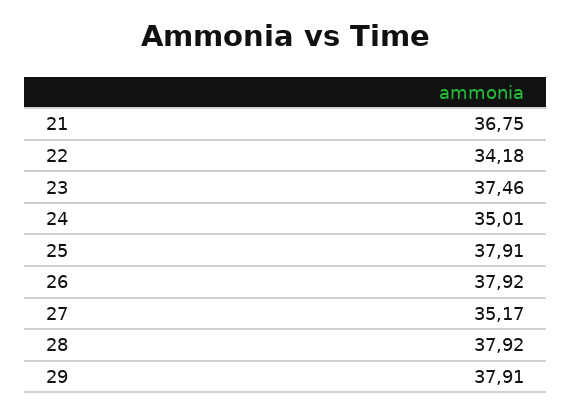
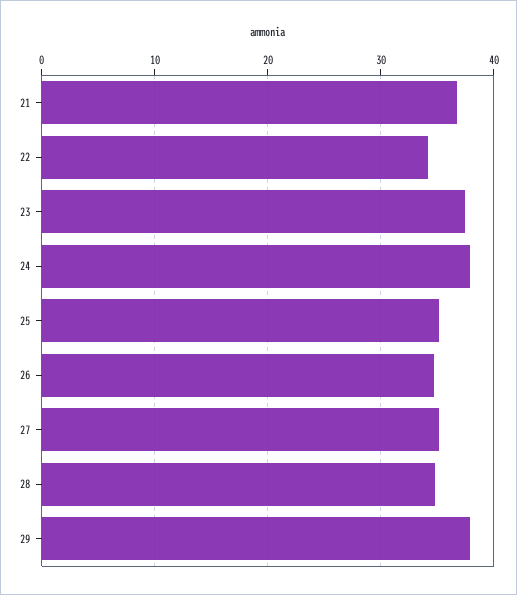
24: 35.01 -> 38
25: 37.91 -> 35
26: 37.92 -> 35
28: 37.92 -> 35

